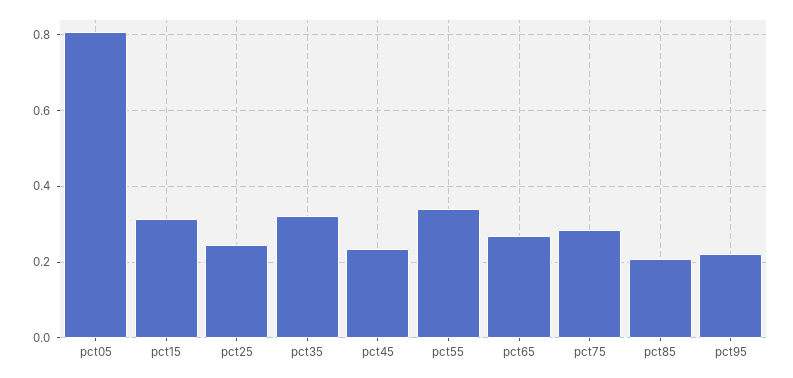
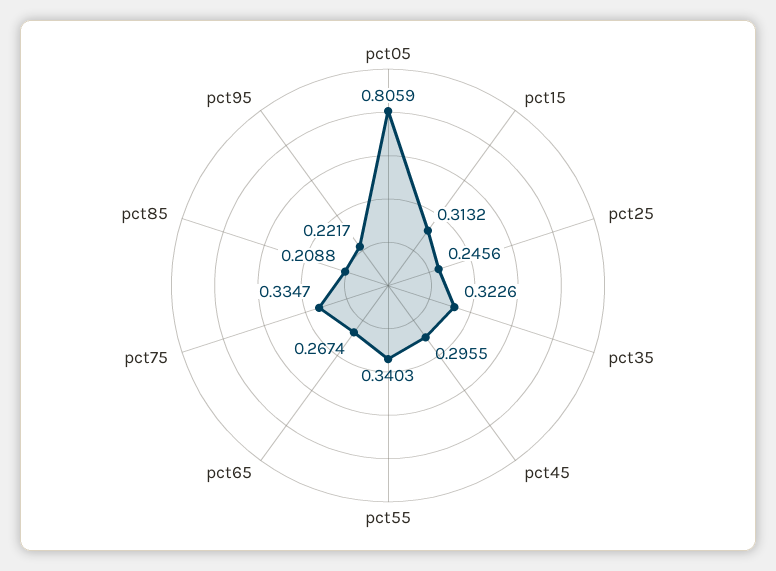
pct45: 0.24 -> 0.2955
pct75: 0.28 -> 0.3347

